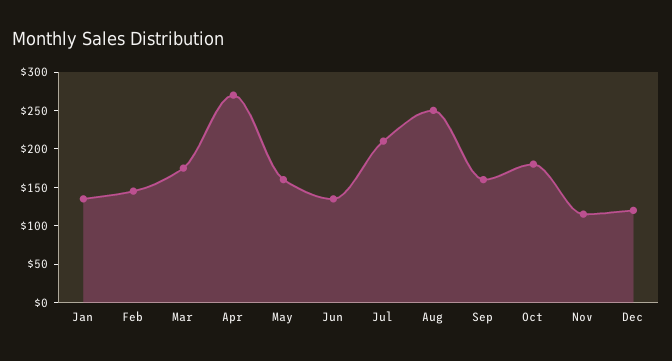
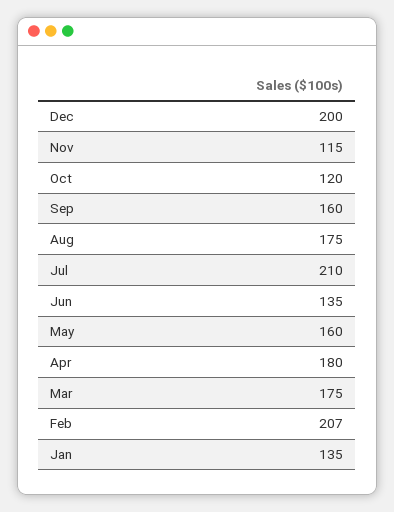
Feb: 150 -> 207
Apr: 275 -> 180
Aug: 250 -> 175
Oct: 175 -> 120
Dec: 125 -> 200

